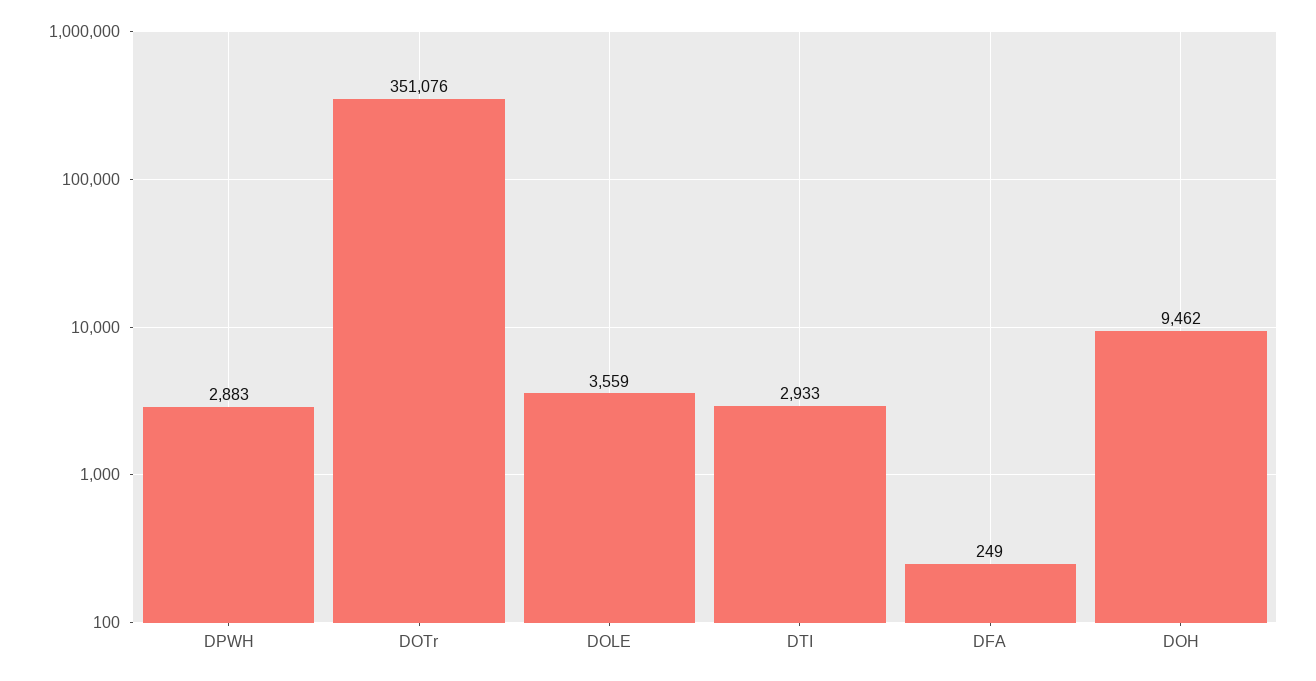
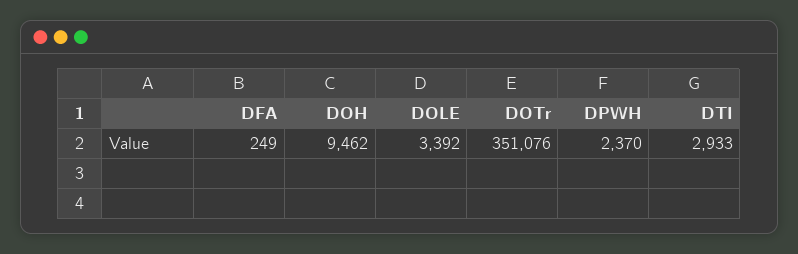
DPWH: 2883 -> 2370
DOLE: 3559 -> 3392

